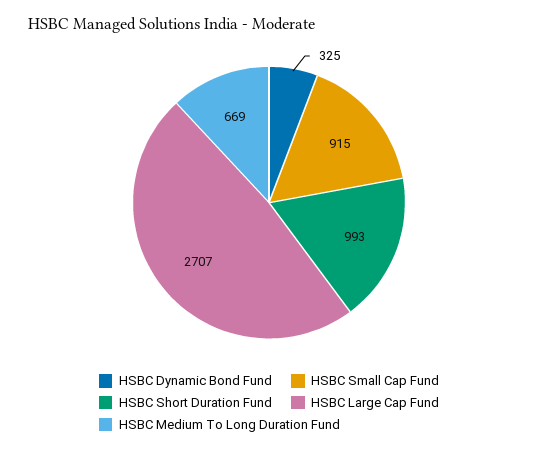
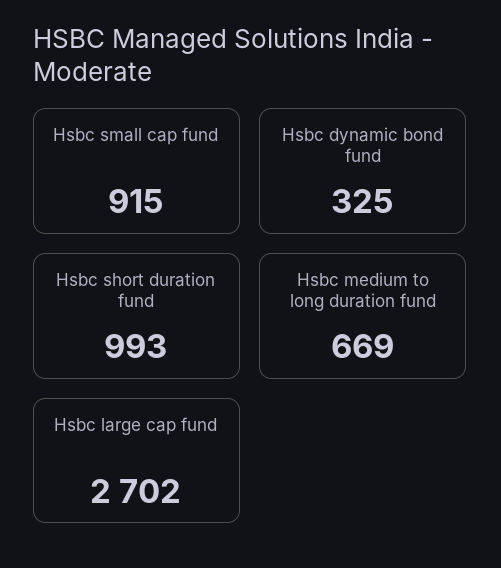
HSBC Large Cap Fund: 2707 -> 2702

